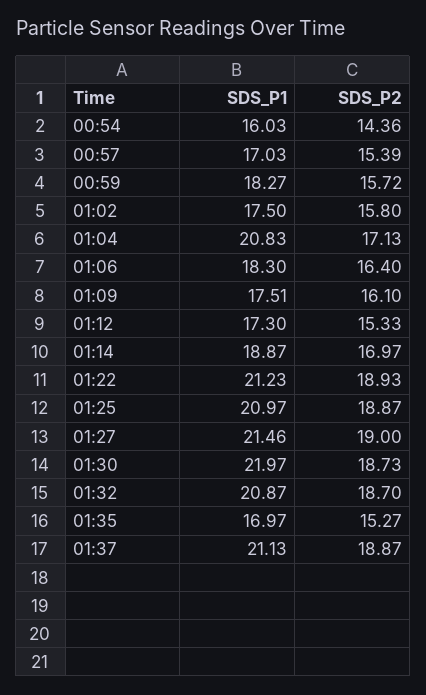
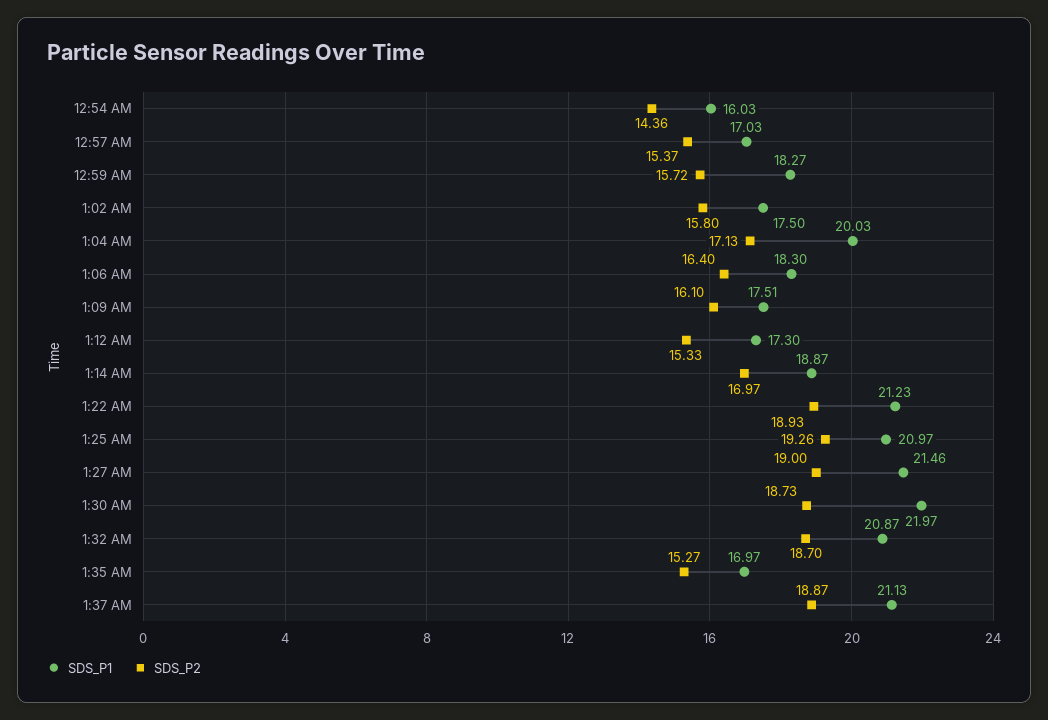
SDS_P2, 00:57: 15.39 -> 15.37
SDS_P1, 01:04: 20.83 -> 20.03
SDS_P2, 01:25: 18.87 -> 19.26

